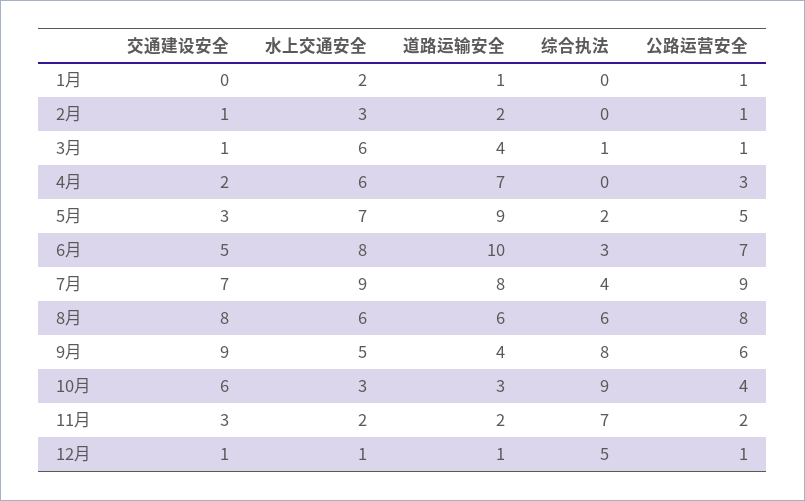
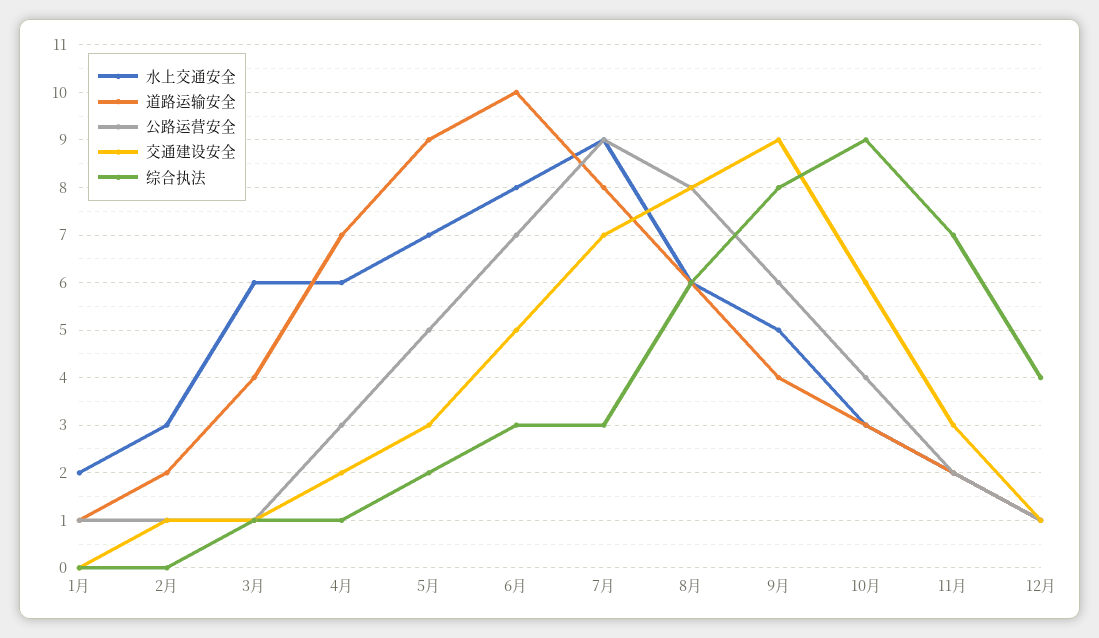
综合执法, 4月: 0 -> 1
综合执法, 7月: 4 -> 3
综合执法, 12月: 5 -> 4

